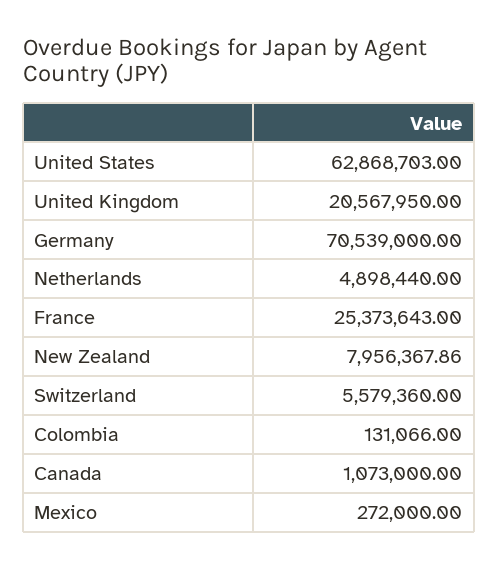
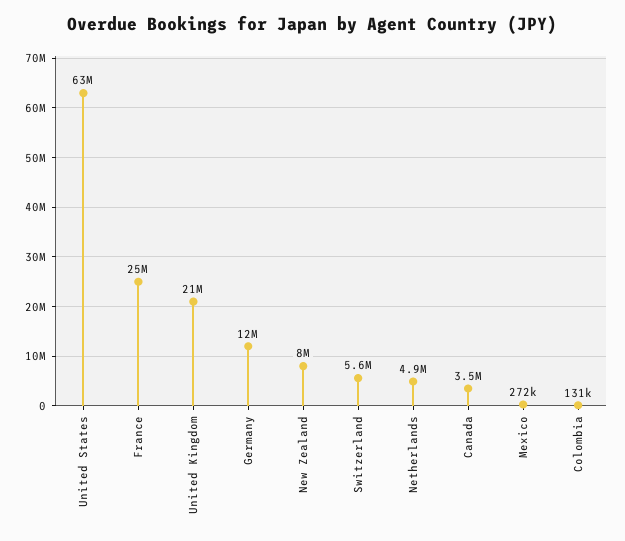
Germany: 70539000 -> 12000000
Canada: 1073000 -> 3500000

